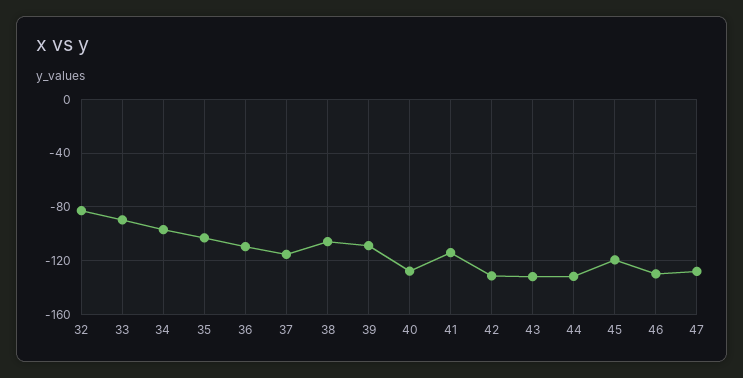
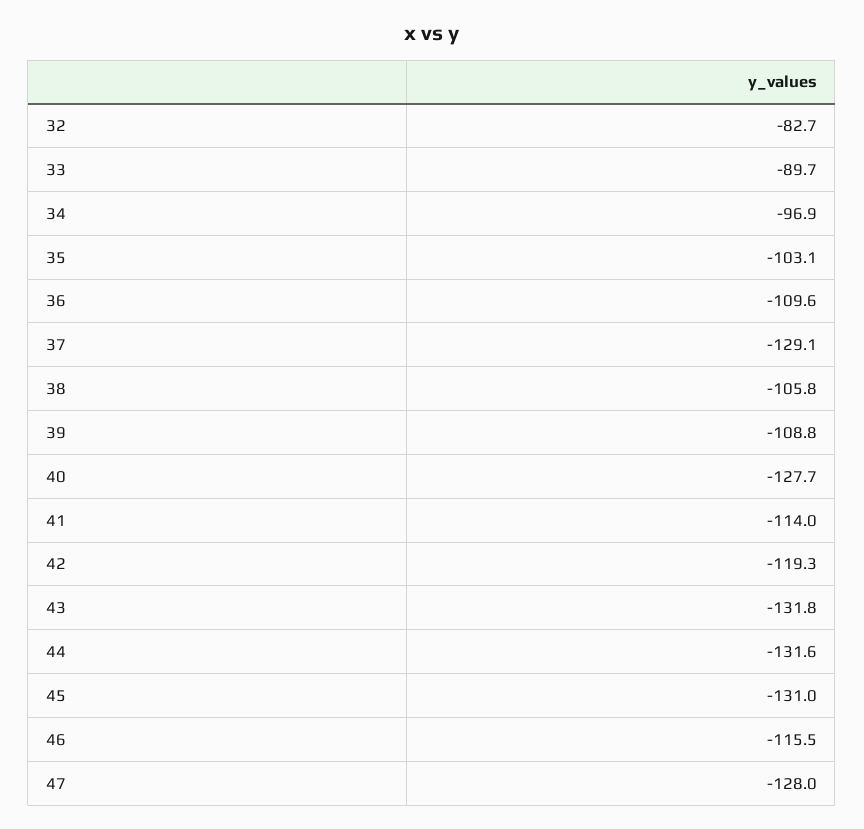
37: -115 -> -129.1
42: -130 -> -119.3
45: -120 -> -131
46: -130 -> -115.5

